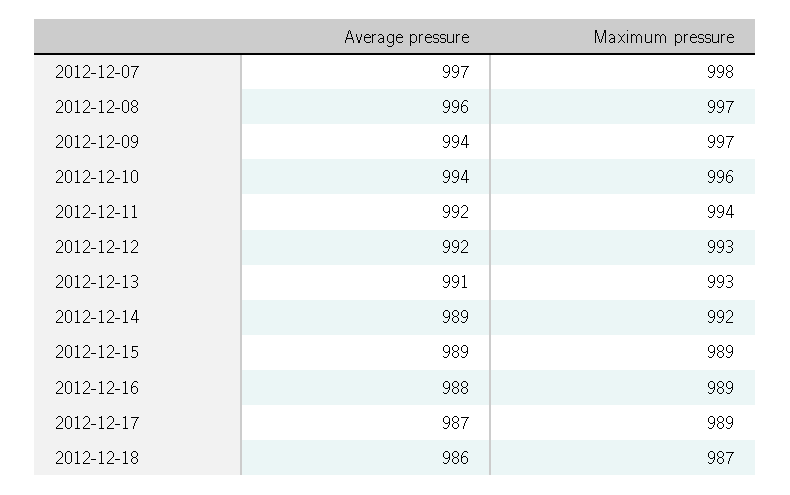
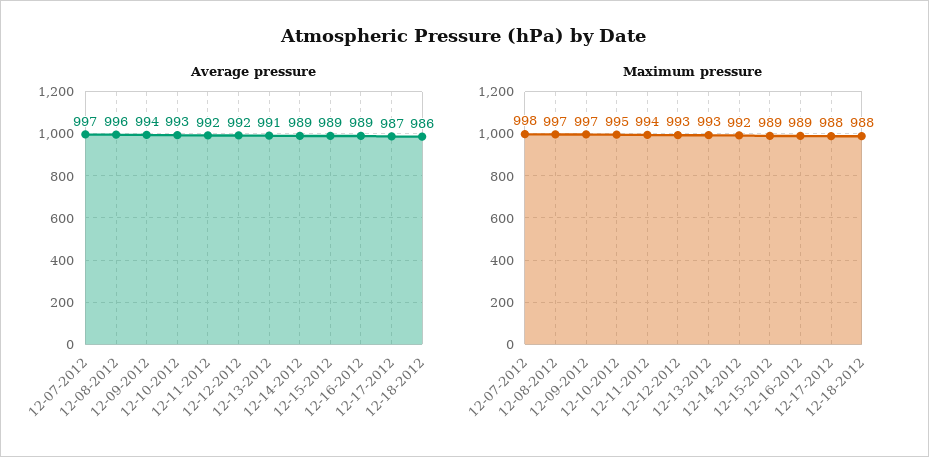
Average pressure, 2012-12-10: 994 -> 993
Maximum pressure, 2012-12-10: 996 -> 995
Average pressure, 2012-12-16: 988 -> 989
Maximum pressure, 2012-12-17: 989 -> 988
Maximum pressure, 2012-12-18: 987 -> 988

